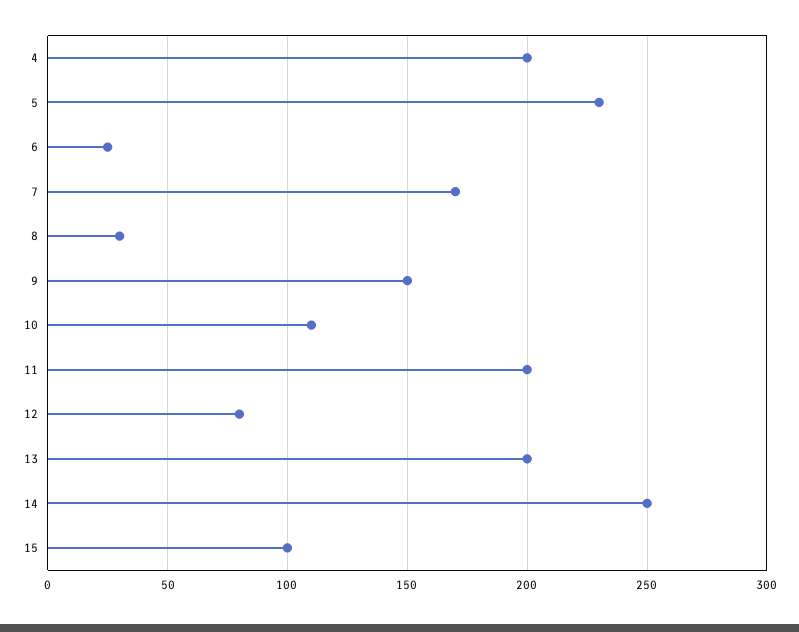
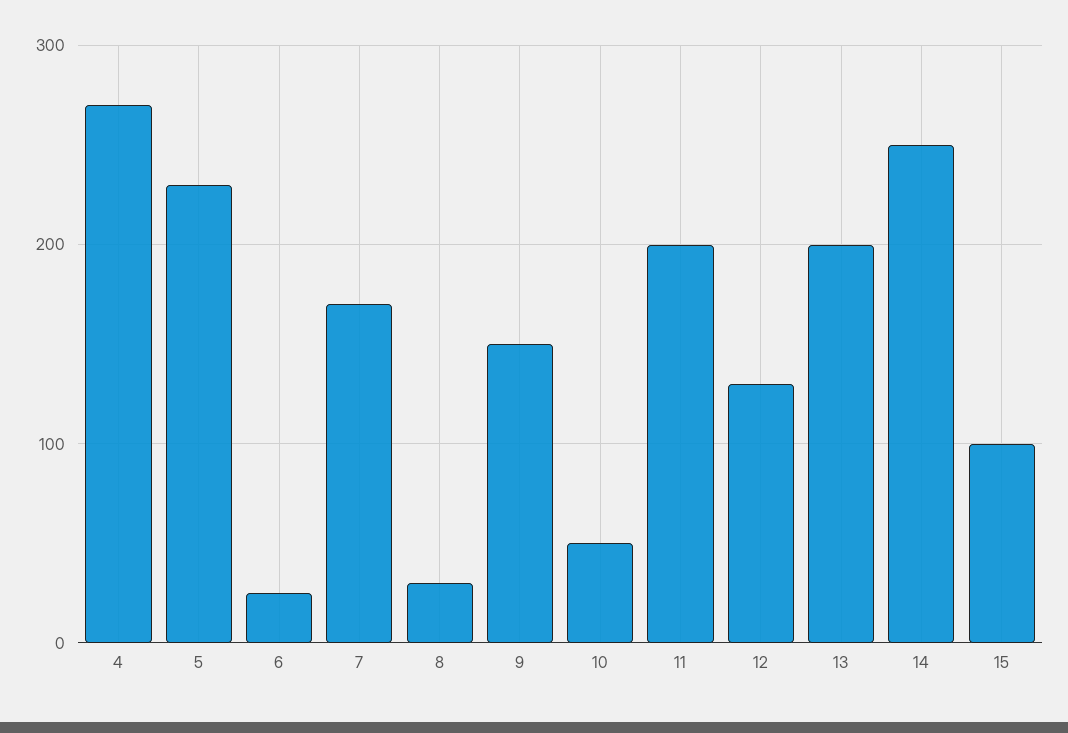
4: 200 -> 270
10: 110 -> 50
12: 80 -> 130

